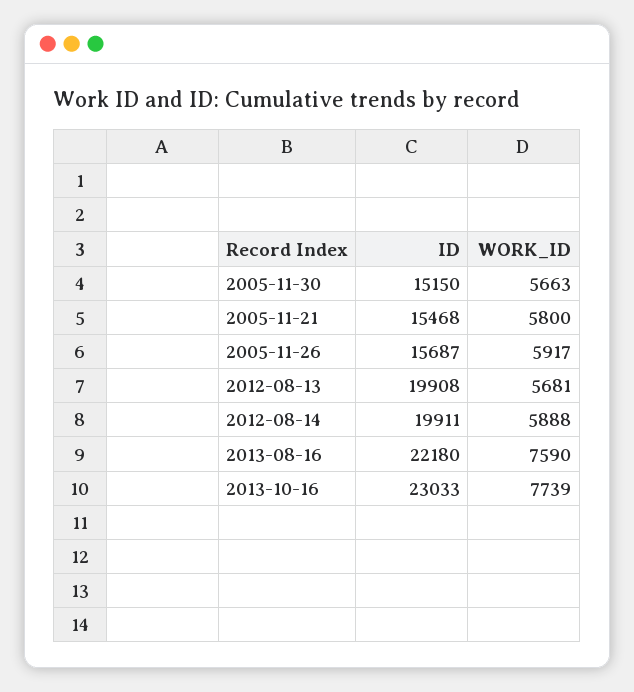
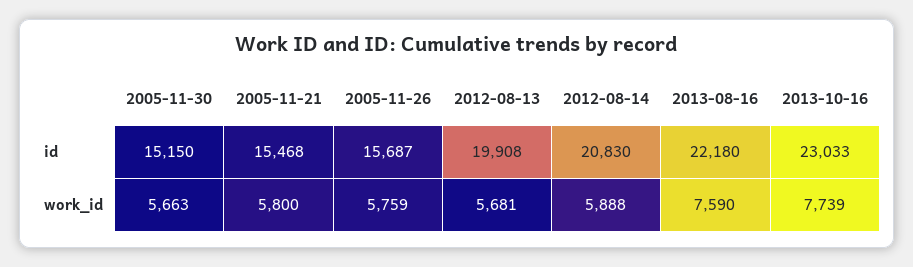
WORK_ID, 2005-11-26: 5917 -> 5759
ID, 2012-08-14: 19911 -> 20830

